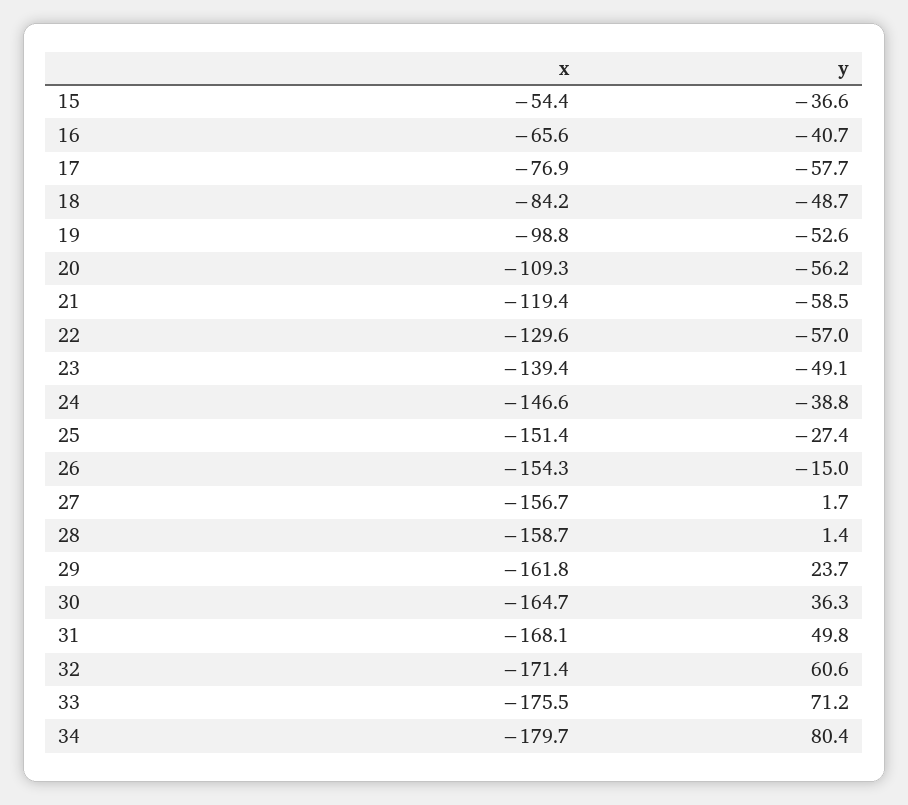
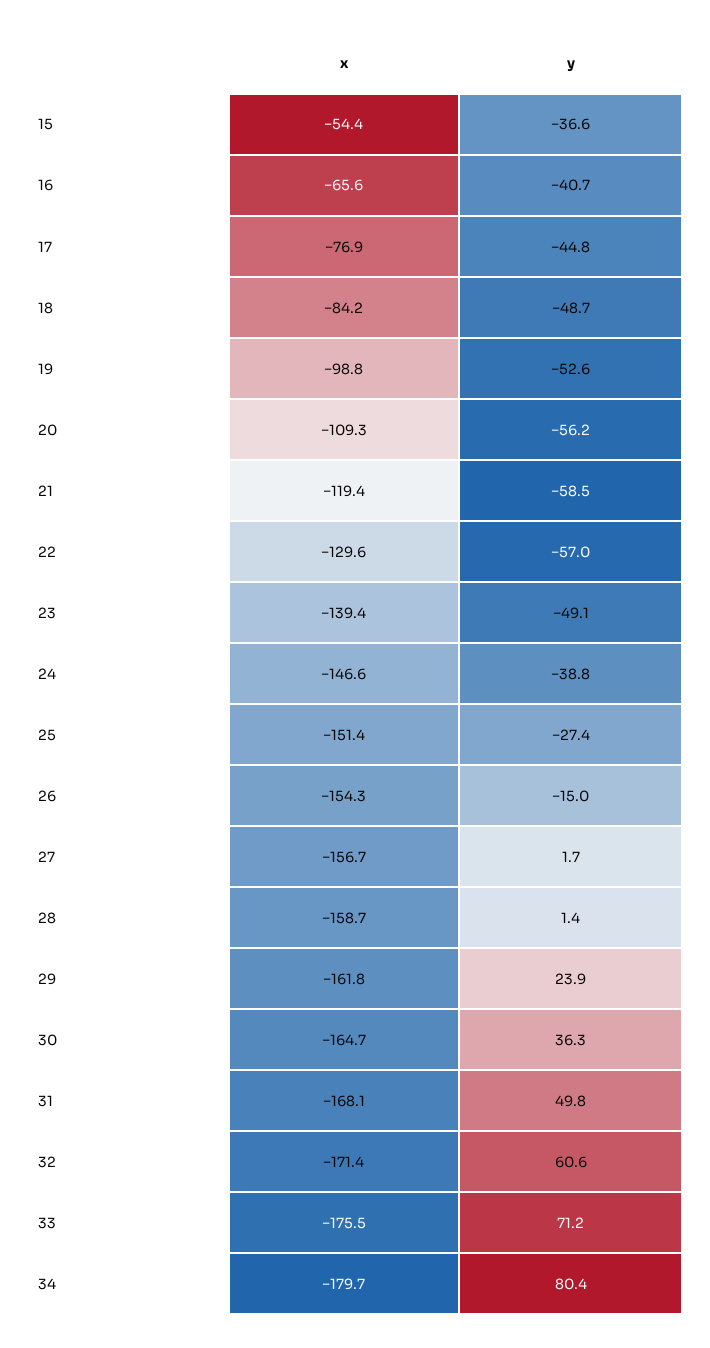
y, 17: -57.7 -> -44.8
y, 29: 23.7 -> 23.9

